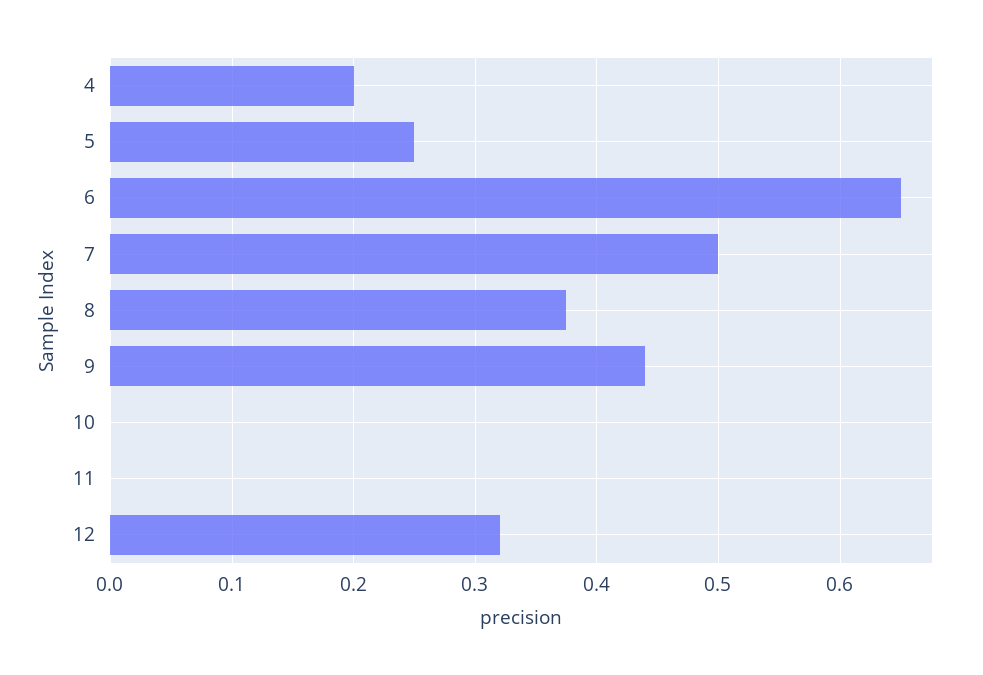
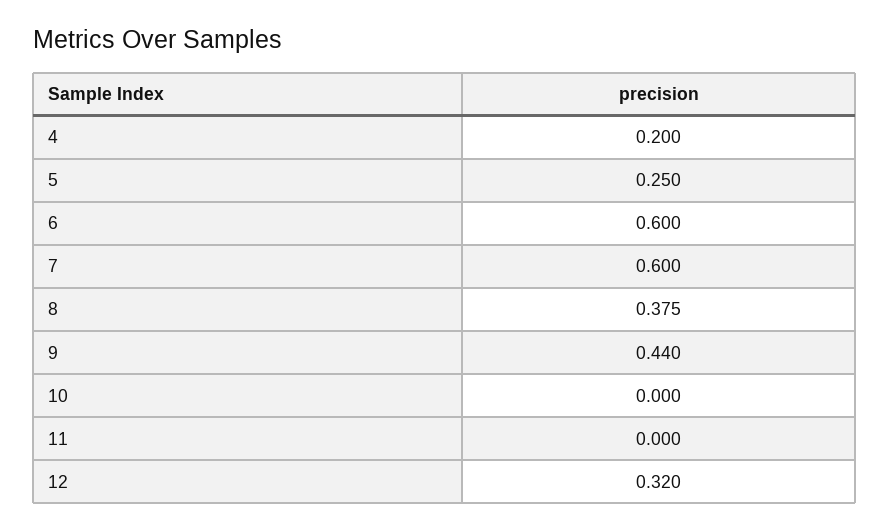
6: 0.65 -> 0.6
7: 0.5 -> 0.6

